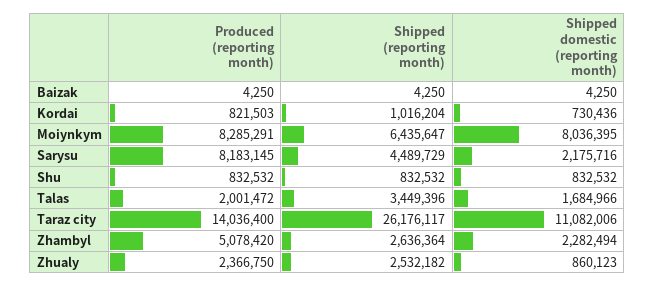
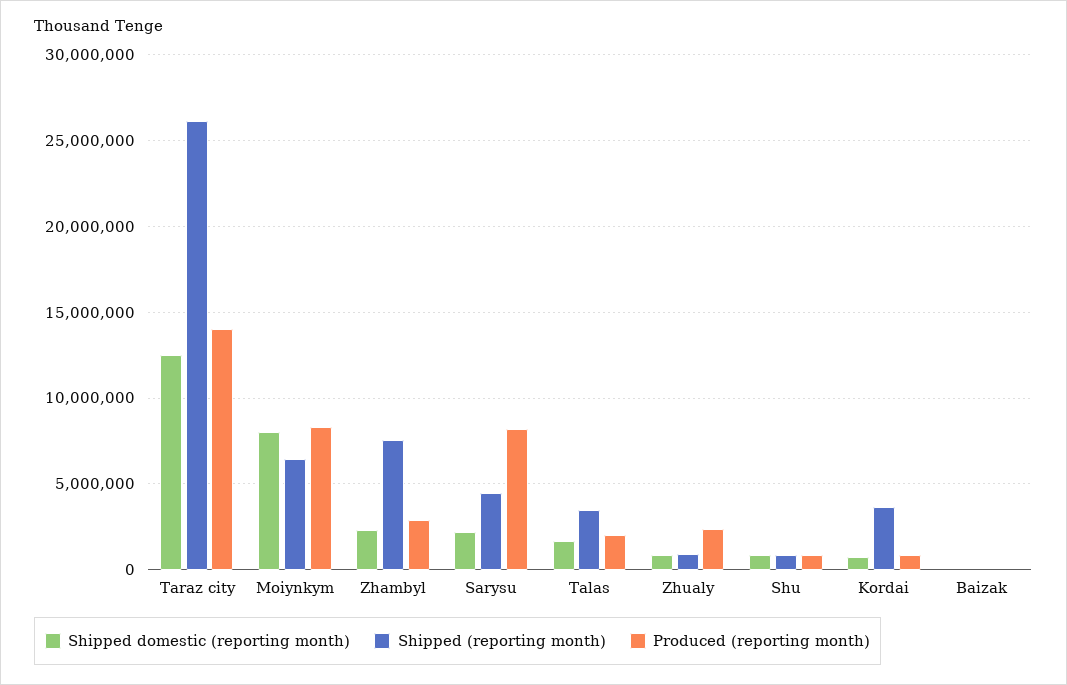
Shipped (reporting month), Kordai: 1016204 -> 3500000
Shipped domestic (reporting month), Taraz city: 11082006 -> 12500000
Produced (reporting month), Zhambyl: 5078420 -> 3000000
Shipped (reporting month), Zhambyl: 2636364 -> 7500000
Shipped (reporting month), Zhualy: 2532182 -> 1000000

